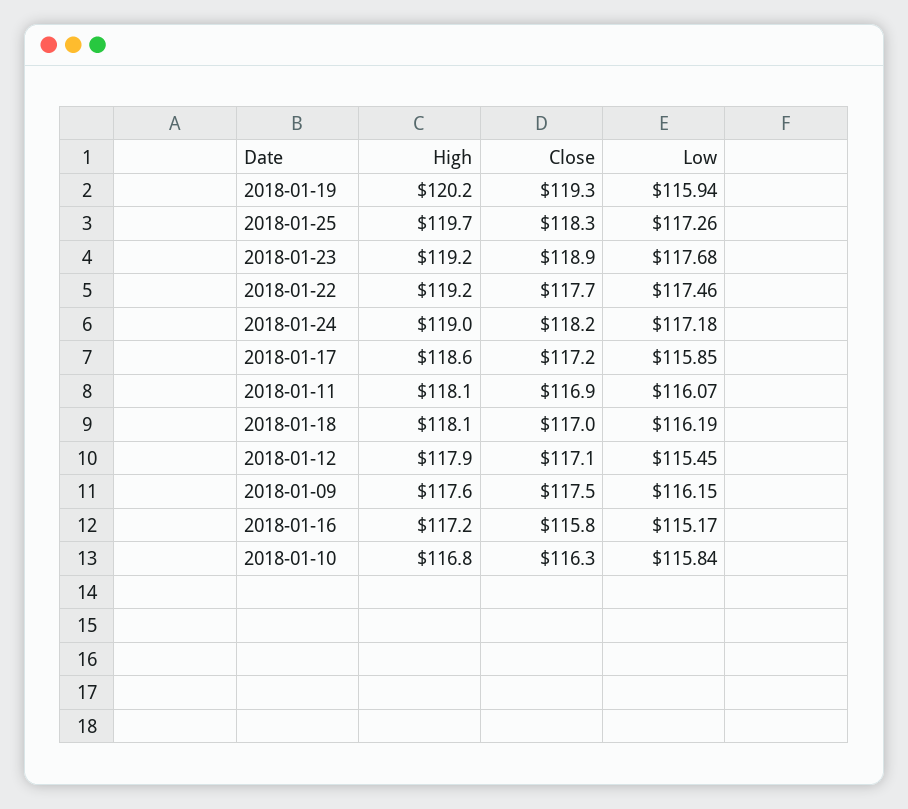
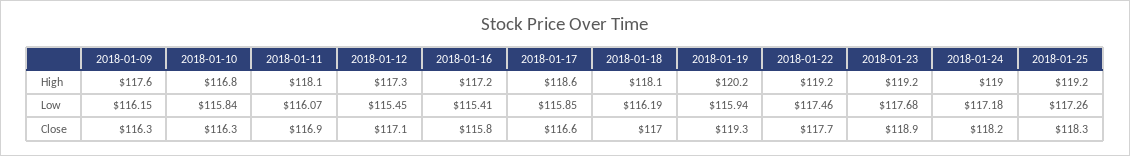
High, 2018-01-25: 119.7 -> 119.2
Close, 2018-01-17: 117.2 -> 116.6
High, 2018-01-12: 117.9 -> 117.3
Close, 2018-01-09: 117.5 -> 116.3
Low, 2018-01-16: 115.17 -> 115.41

